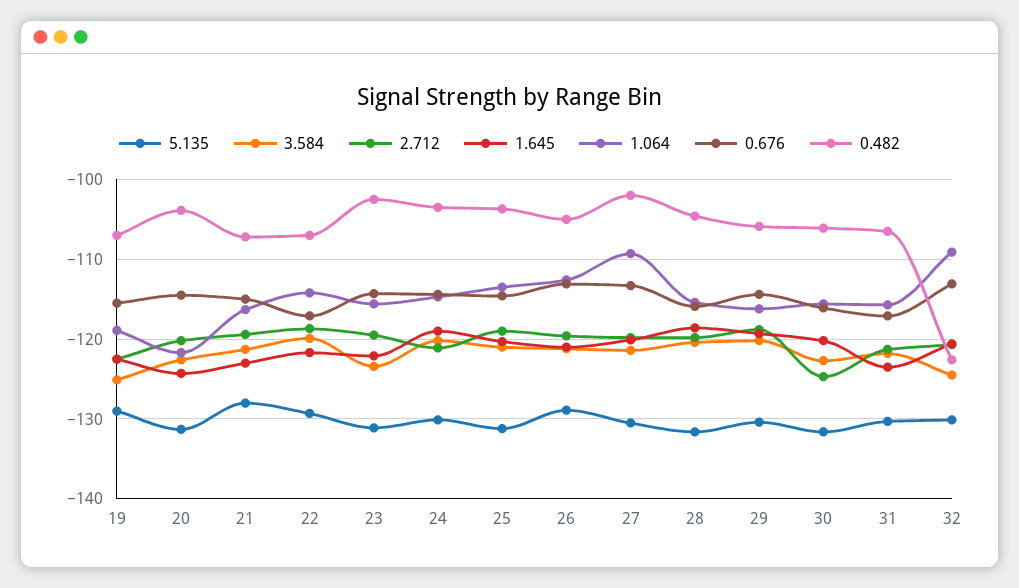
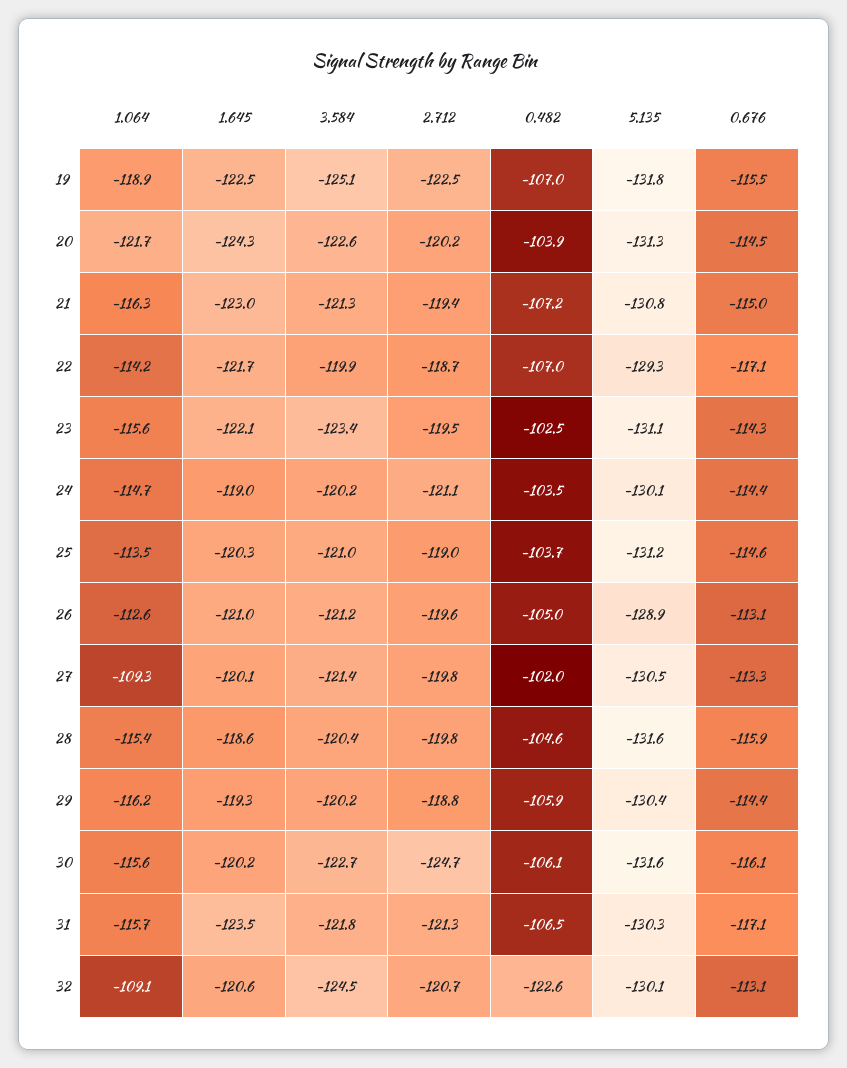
5.135, 19: -129 -> -131.8
5.135, 21: -128 -> -130.8

